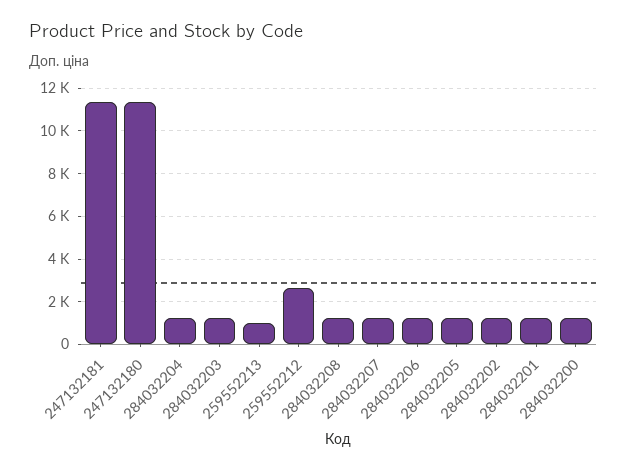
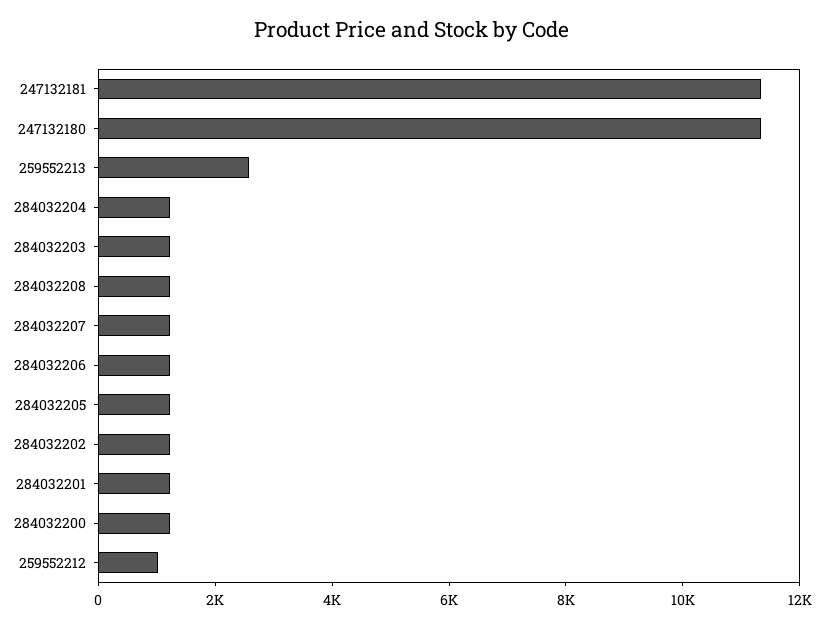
259552213: 1000 -> 2500
259552212: 2500 -> 1000

